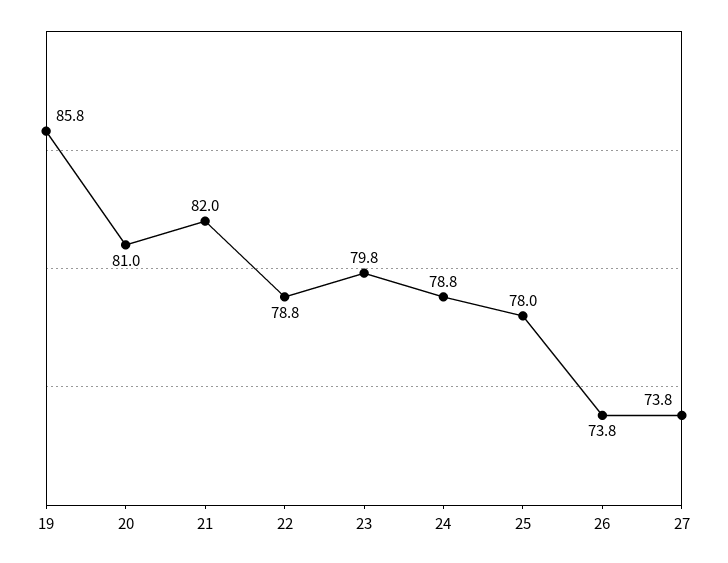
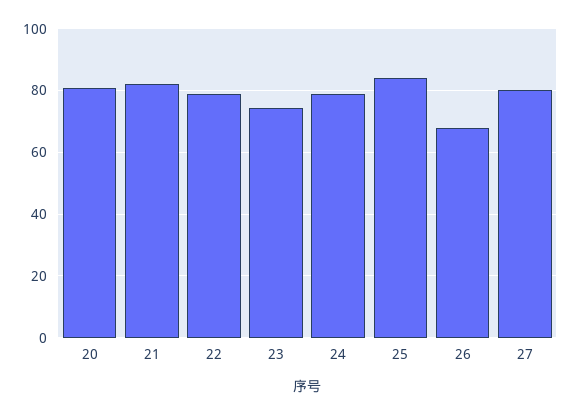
19: 85.8 -> none
23: 79.8 -> 74
25: 78 -> 84
26: 73.8 -> 68
27: 73.8 -> 80

